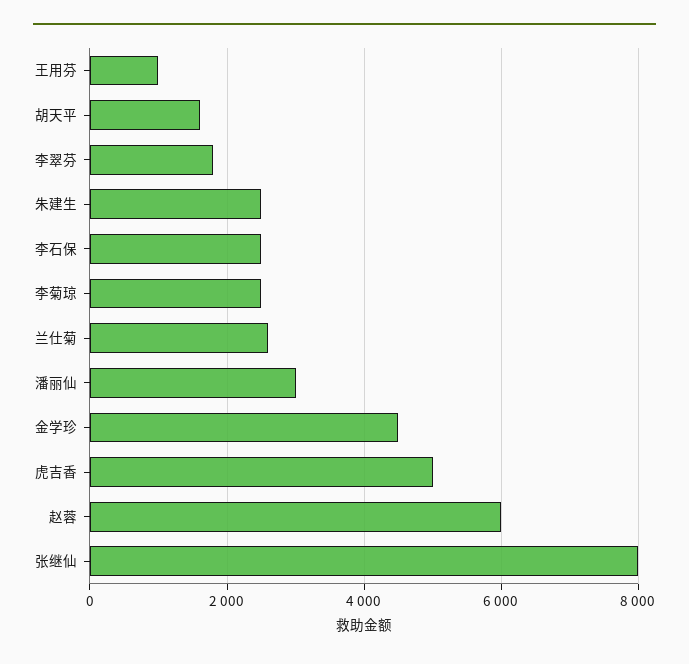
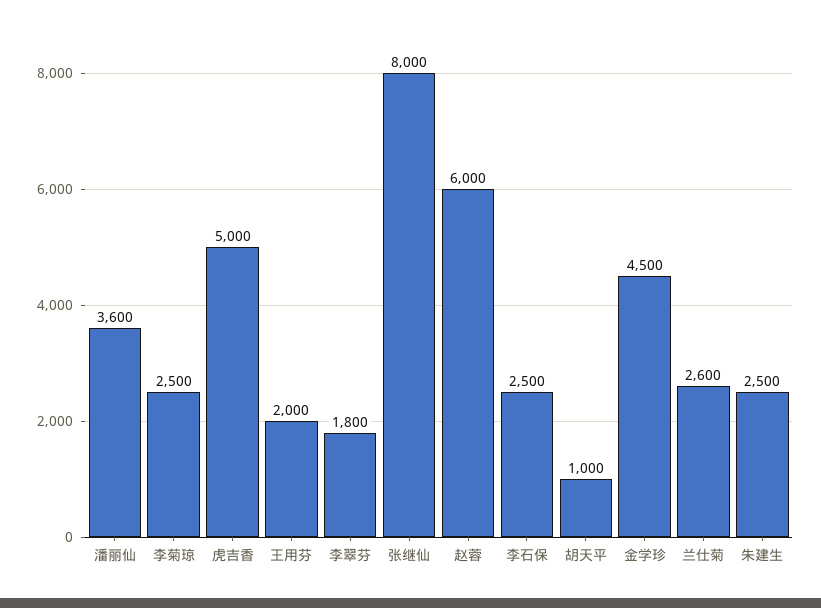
王用芬: 1000 -> 2000
胡天平: 1600 -> 1000
潘丽仙: 3000 -> 3600

